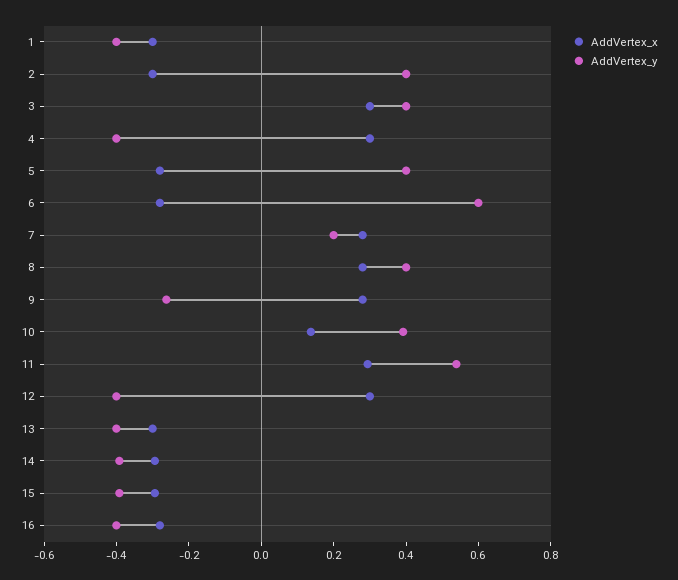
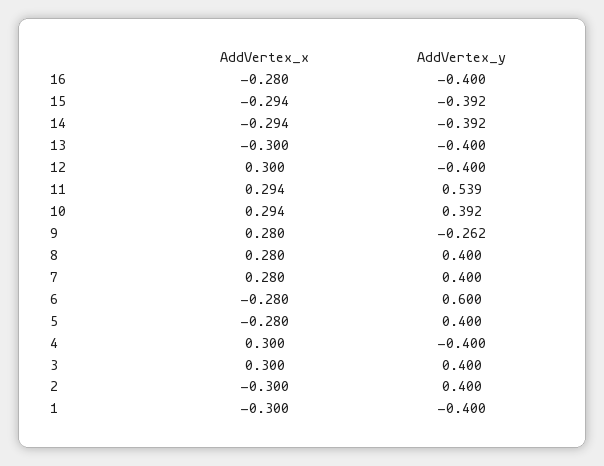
AddVertex_y, 7: 0.2 -> 0.4
AddVertex_x, 10: 0.15 -> 0.294

